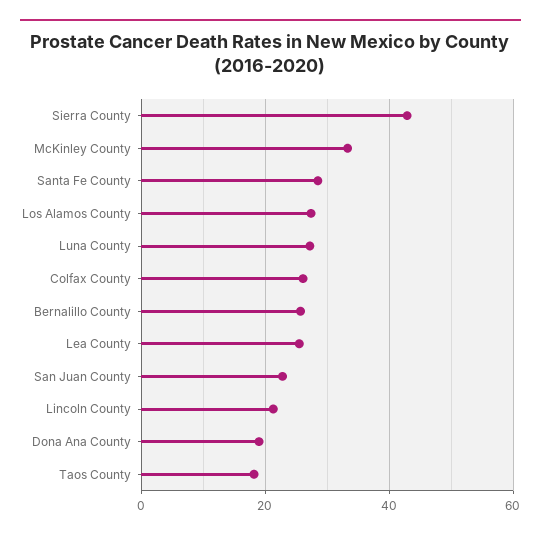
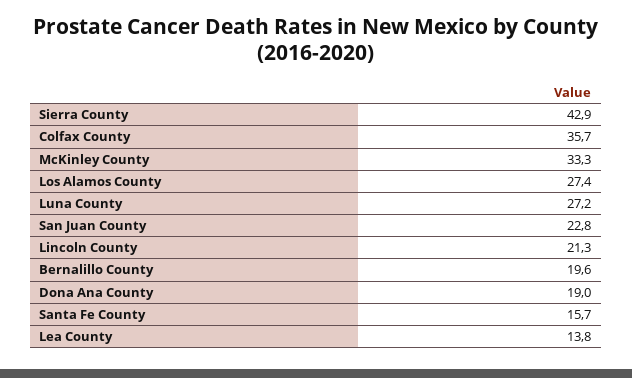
Santa Fe County: 28 -> 15.7
Colfax County: 26 -> 35.7
Bernalillo County: 26 -> 19.6
Lea County: 26 -> 13.8
Taos County: 18 -> none

